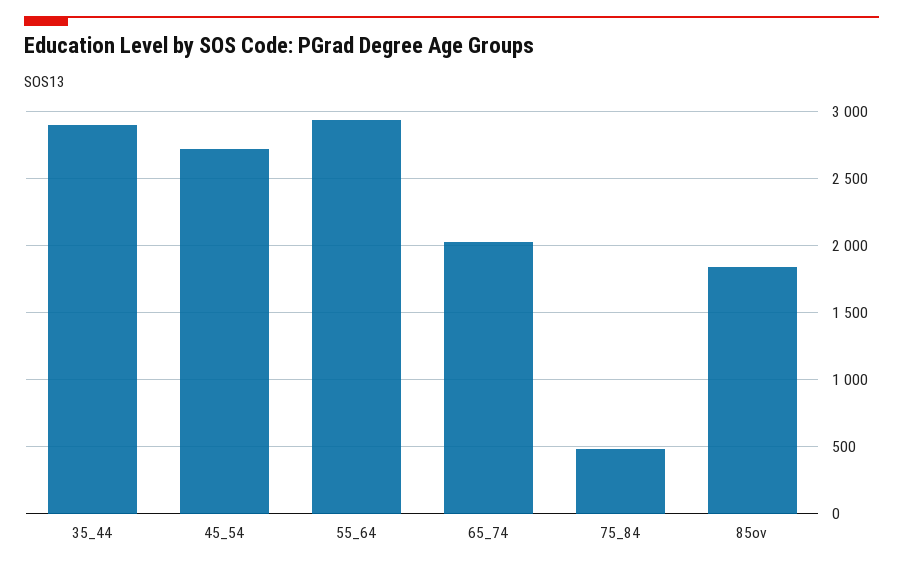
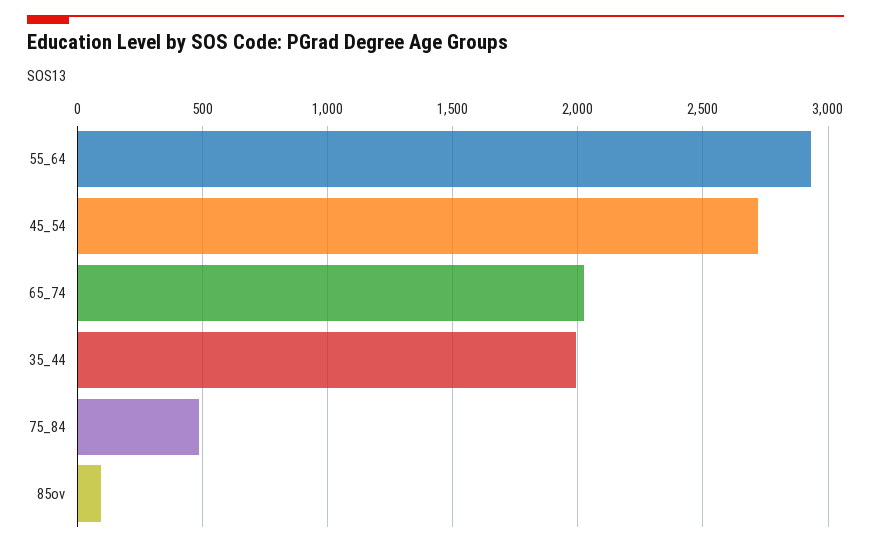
35_44: 2900 -> 2000
85ov: 1850 -> 100

